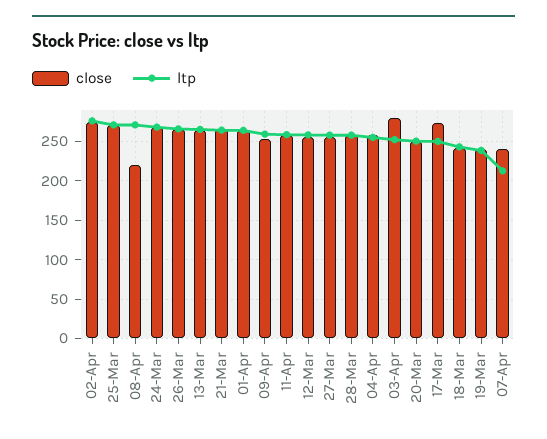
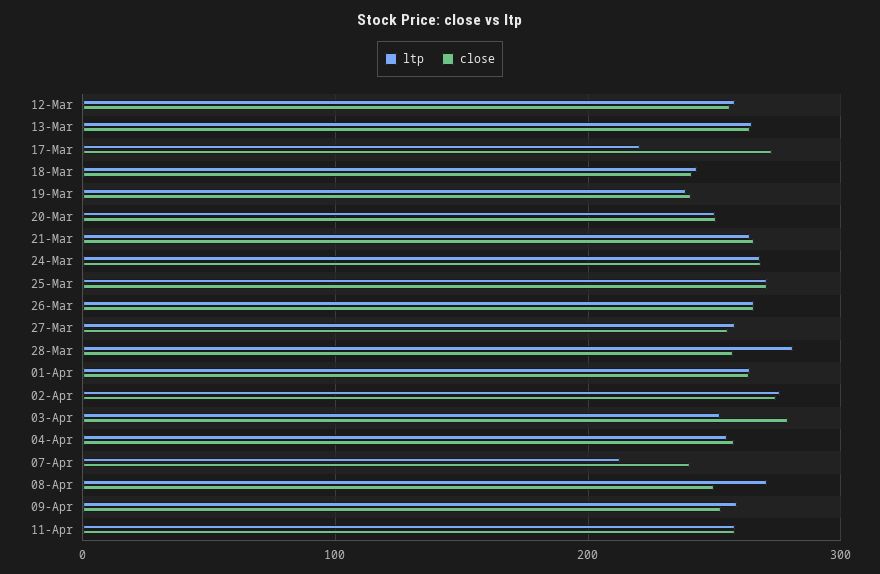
close, 08-Apr: 220 -> 250
ltp, 28-Mar: 260 -> 280
ltp, 17-Mar: 250 -> 220

